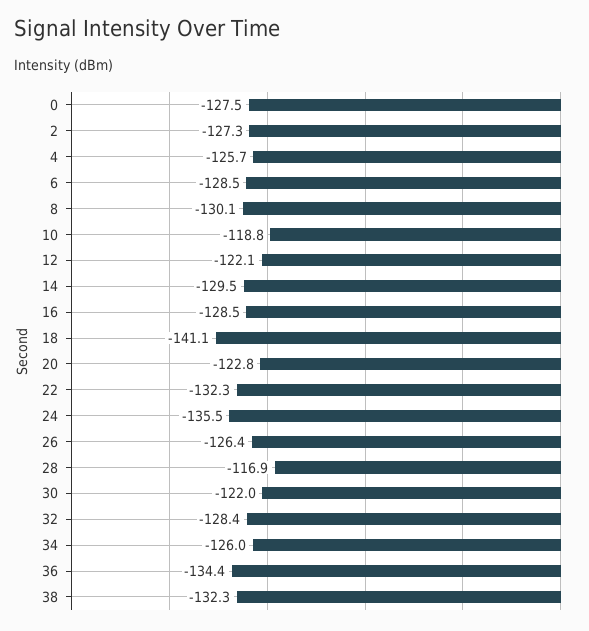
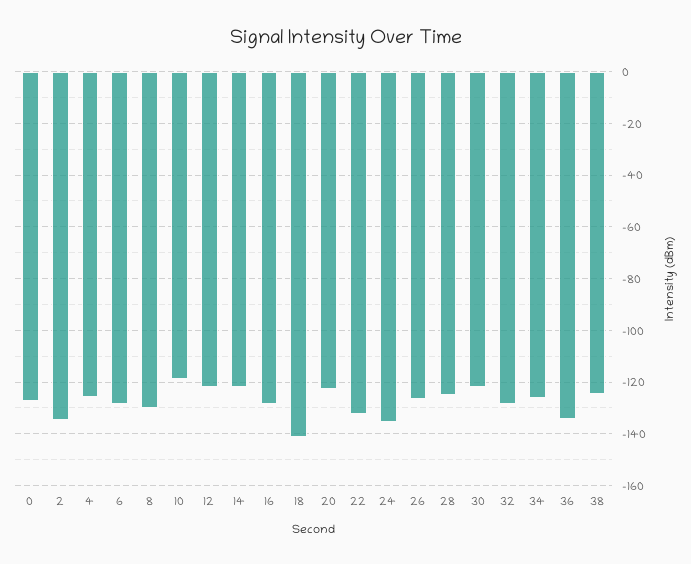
2: -127.3 -> -135
14: -129.5 -> -122.5
28: -116.9 -> -125
38: -132.3 -> -125

